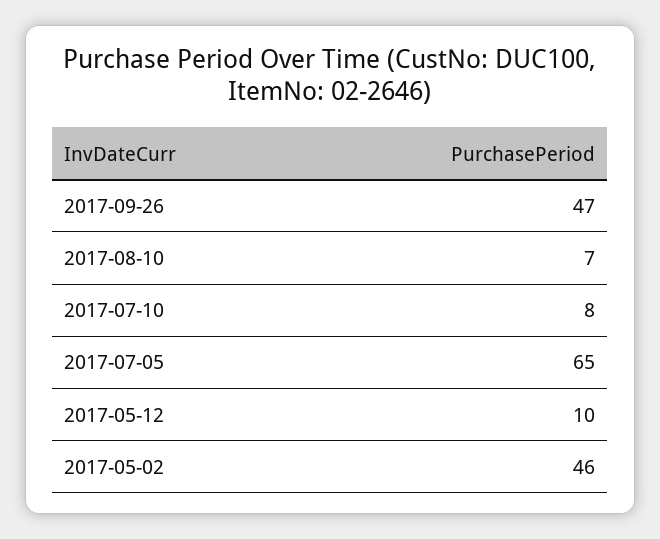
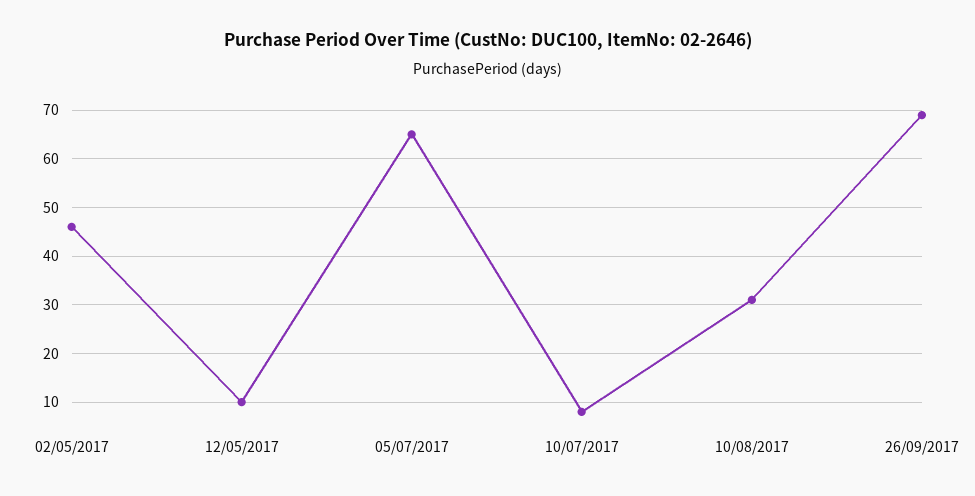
2017-09-26: 47 -> 70
2017-08-10: 7 -> 30

